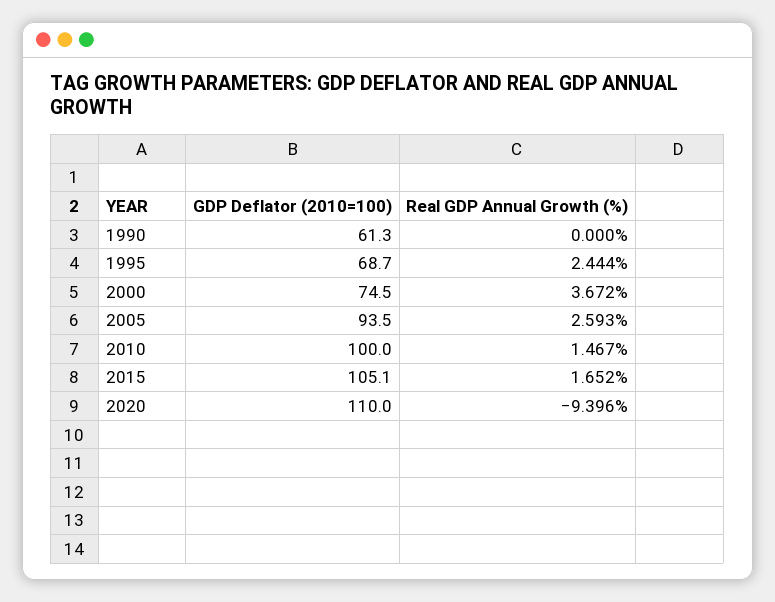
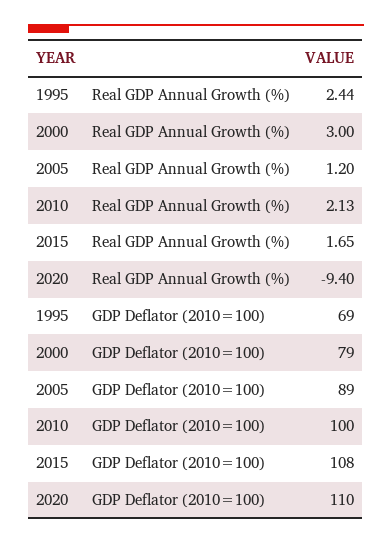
GDP Deflator (2010=100), 1990: 61.3 -> none
Real GDP Annual Growth (%), 1990: 0 -> none
GDP Deflator (2010=100), 2000: 74.5 -> 79
Real GDP Annual Growth (%), 2000: 3.672 -> 3
GDP Deflator (2010=100), 2005: 93.5 -> 89
Real GDP Annual Growth (%), 2005: 2.593 -> 1.2
Real GDP Annual Growth (%), 2010: 1.467 -> 2.13
GDP Deflator (2010=100), 2015: 105.1 -> 108

